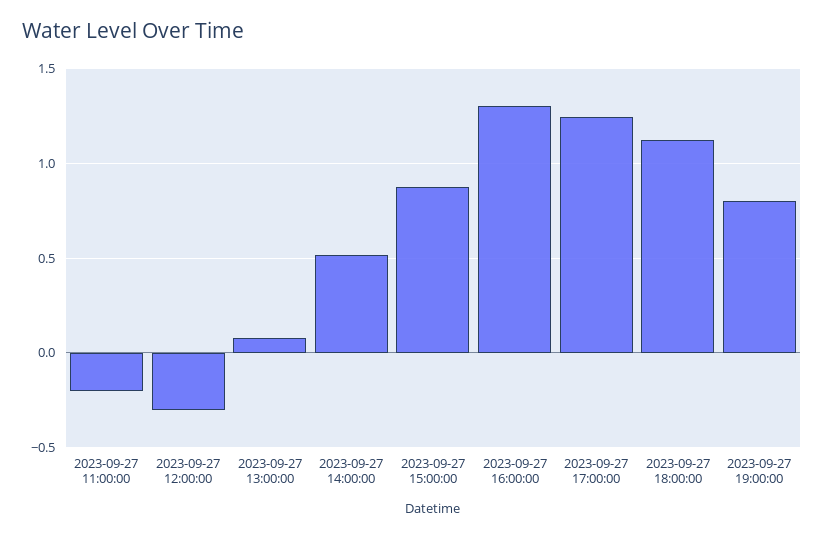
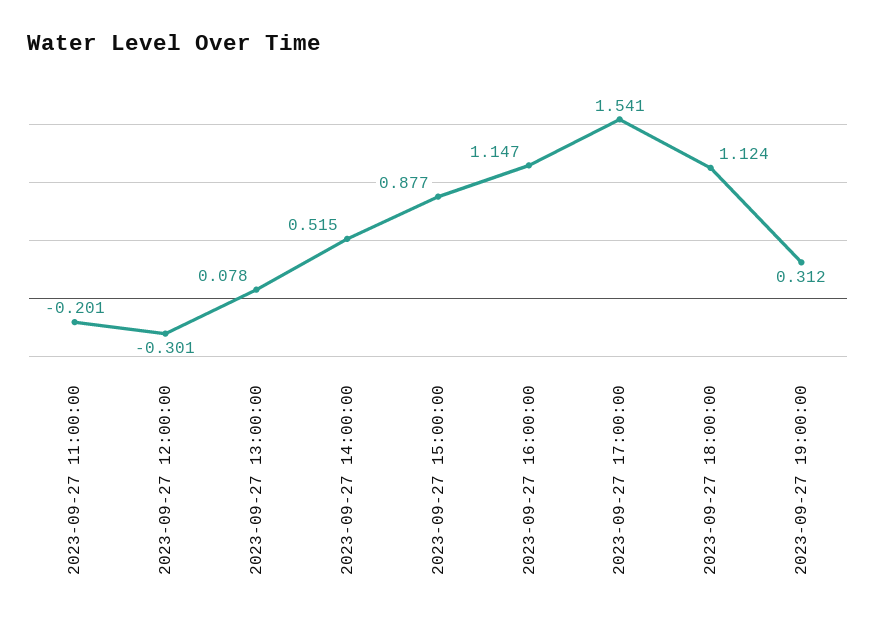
2023-09-27 16:00:00: 1.3 -> 1.147
2023-09-27 17:00:00: 1.25 -> 1.541
2023-09-27 19:00:00: 0.8 -> 0.312

